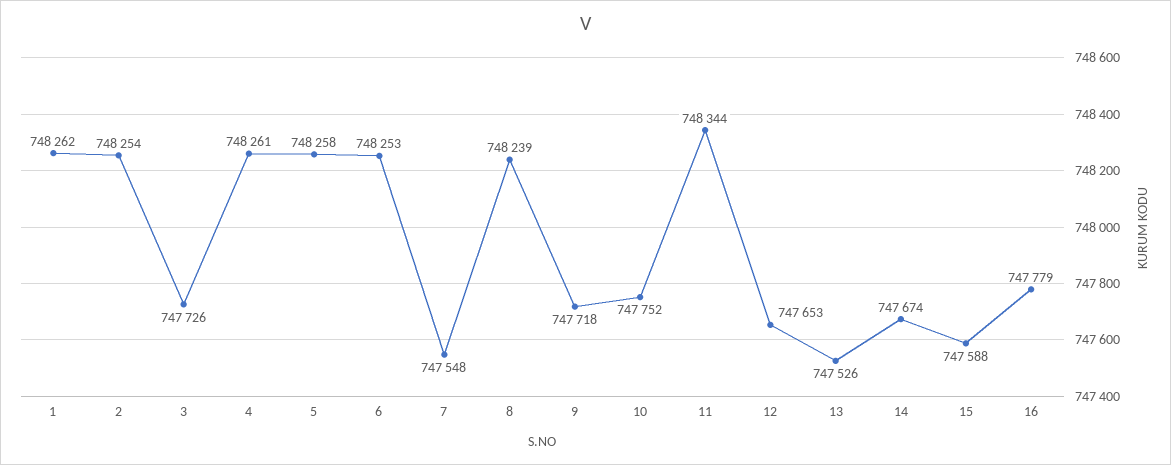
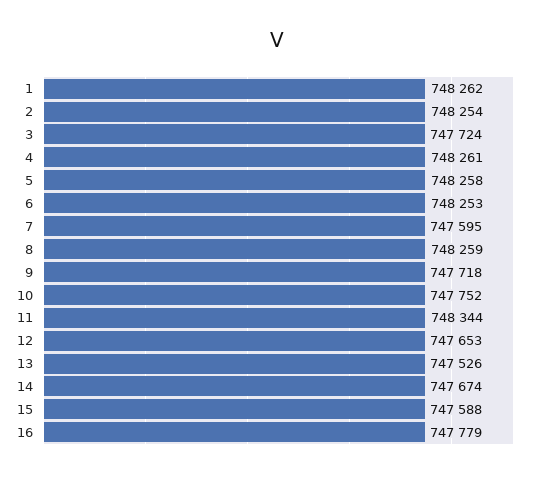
3: 747726 -> 747724
7: 747548 -> 747595
8: 748239 -> 748259

